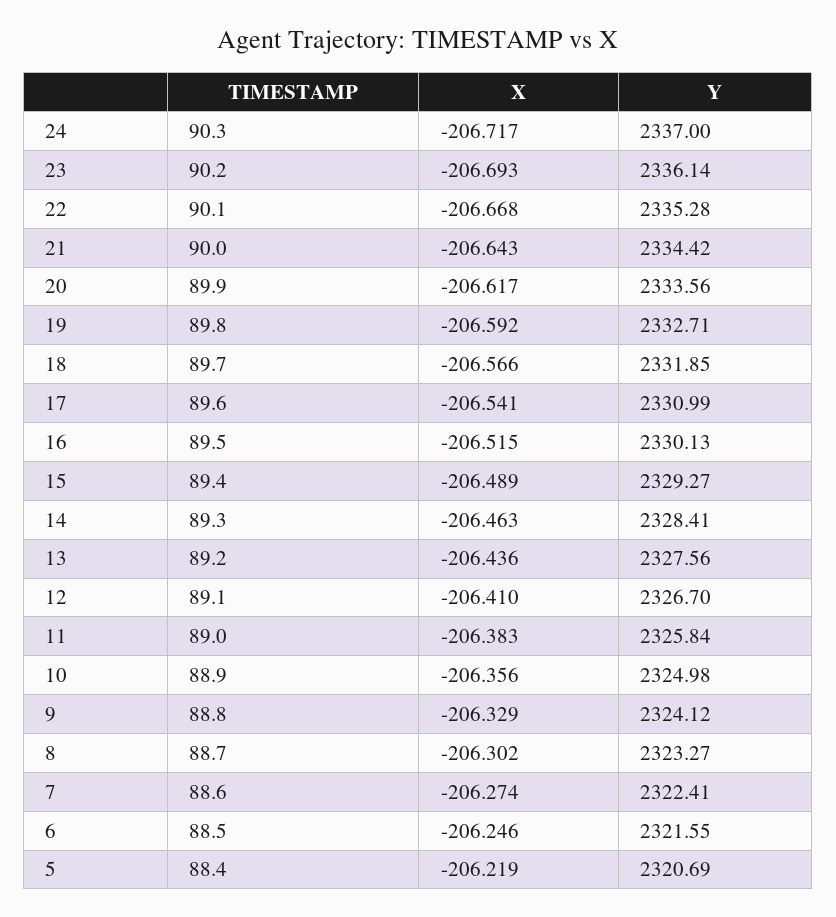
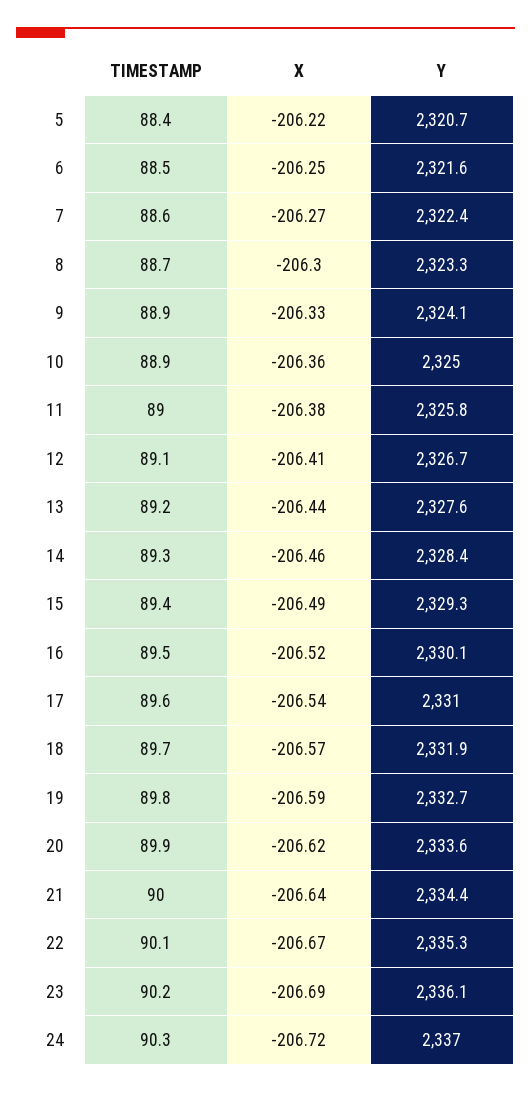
TIMESTAMP, 9: 88.8 -> 88.9

